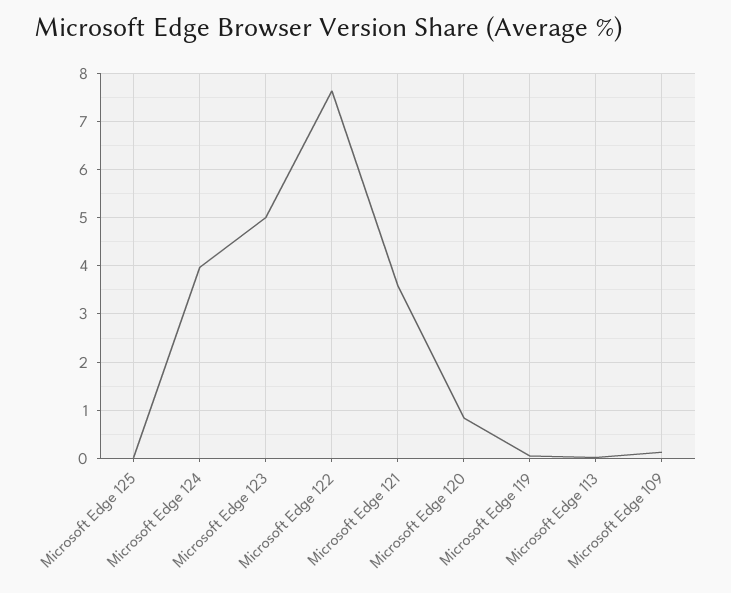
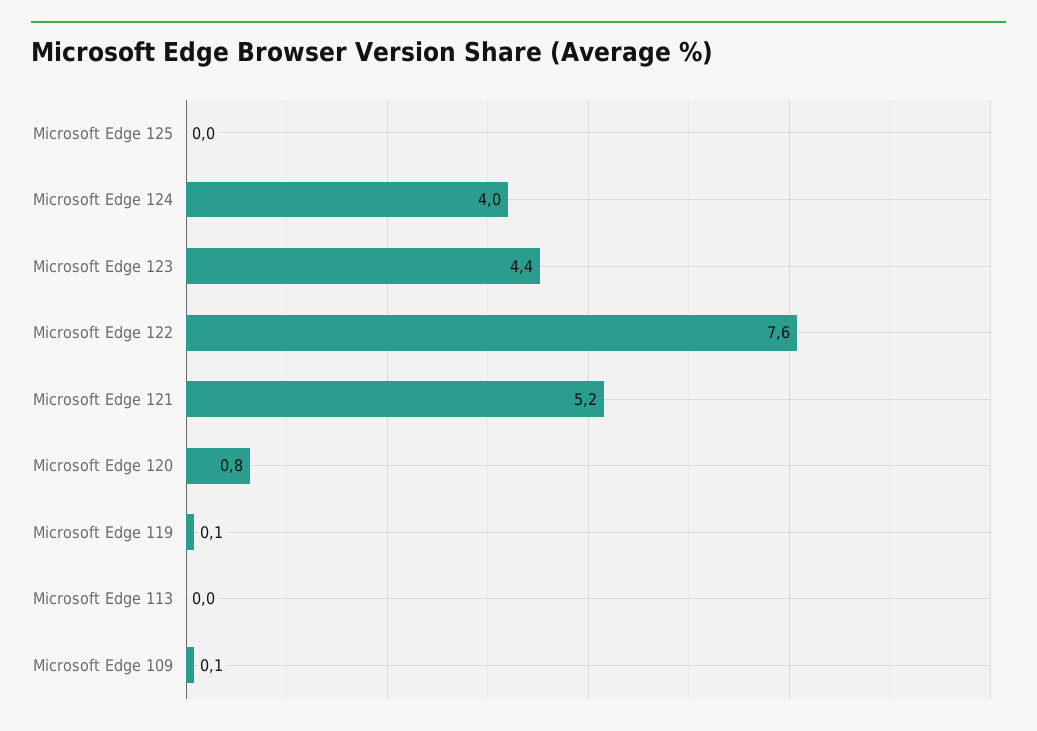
Microsoft Edge 123: 5 -> 4.4
Microsoft Edge 121: 3.6 -> 5.2

